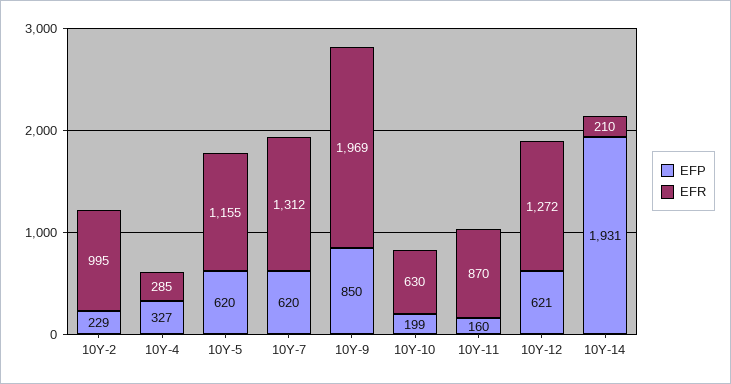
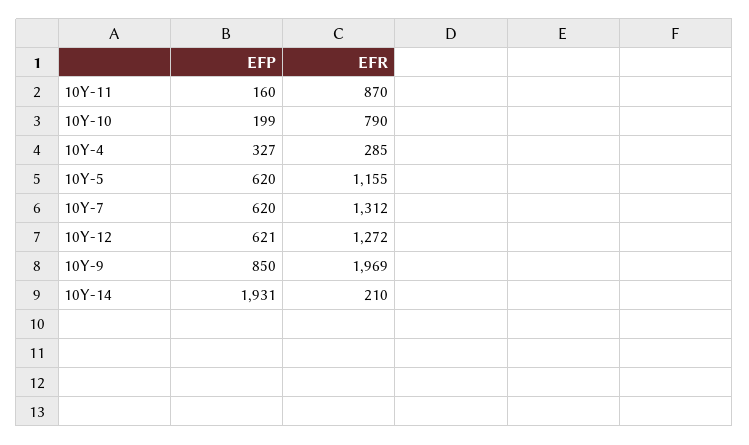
EFP, 10Y-2: 229 -> none
EFR, 10Y-2: 995 -> none
EFR, 10Y-10: 630 -> 790

